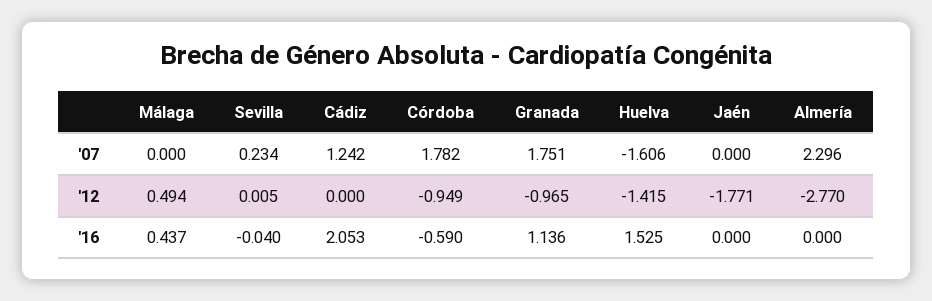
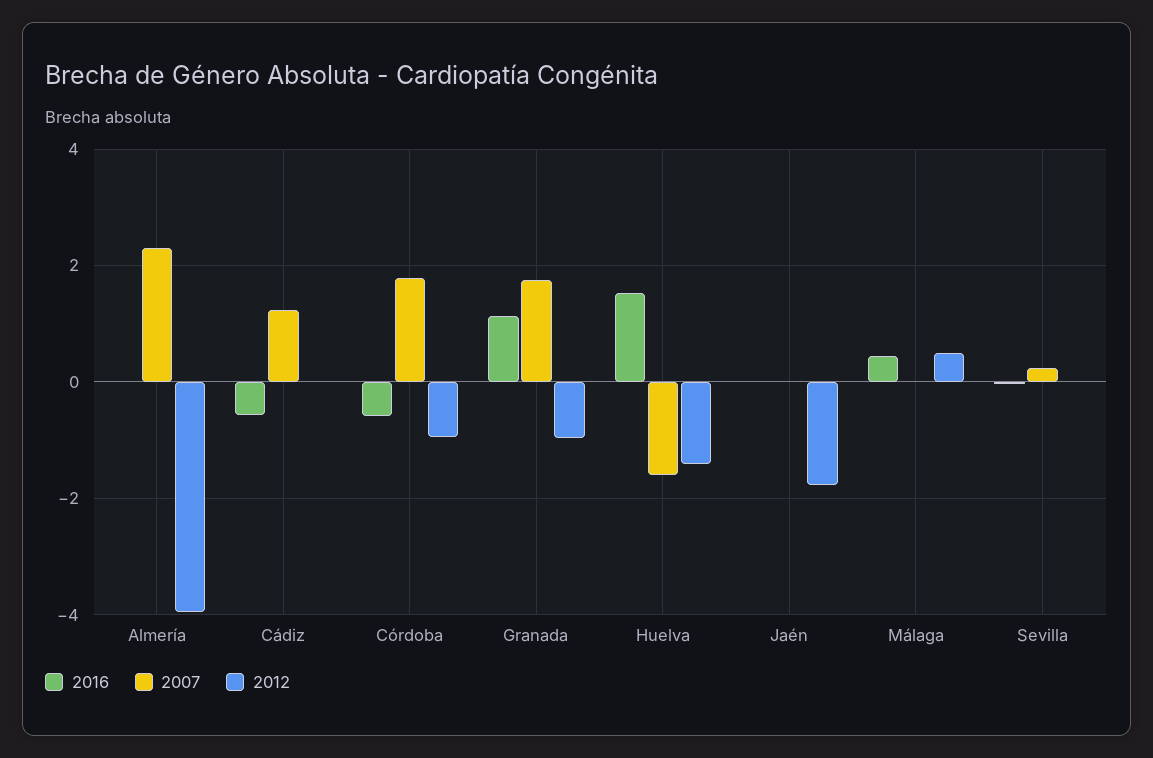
'12, Almería: -2.77 -> -4
'16, Cádiz: 2.053 -> -0.6

